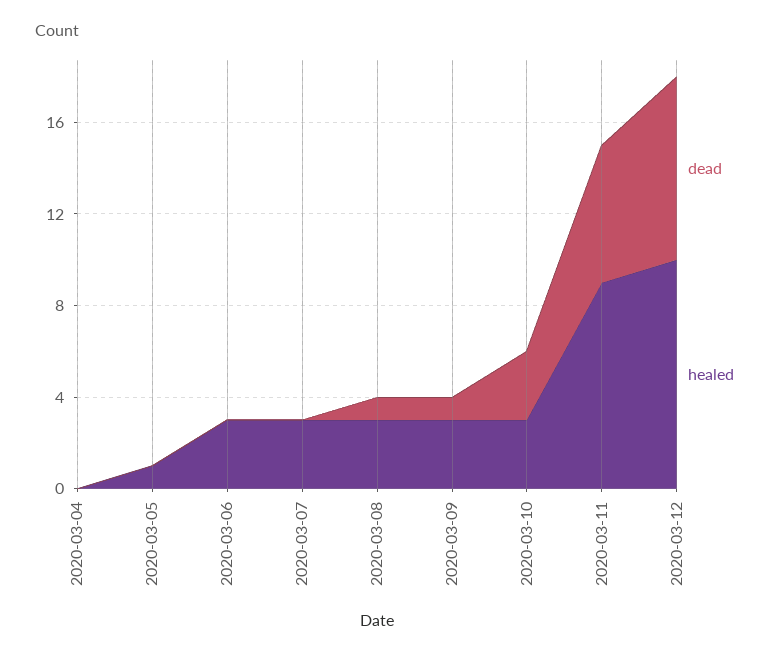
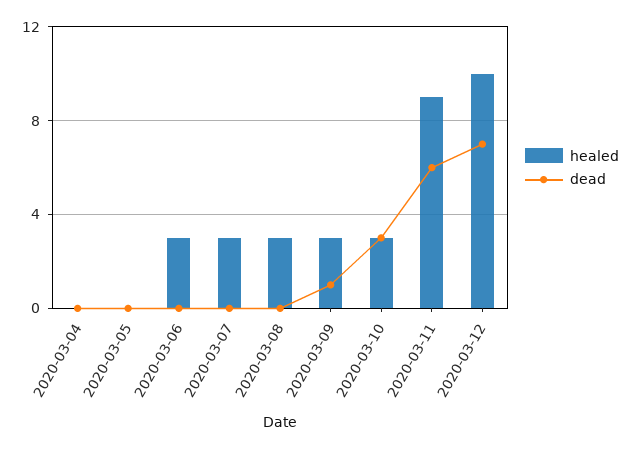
healed, 2020-03-05: 1 -> 0
dead, 2020-03-08: 1 -> 0
dead, 2020-03-12: 8 -> 7

